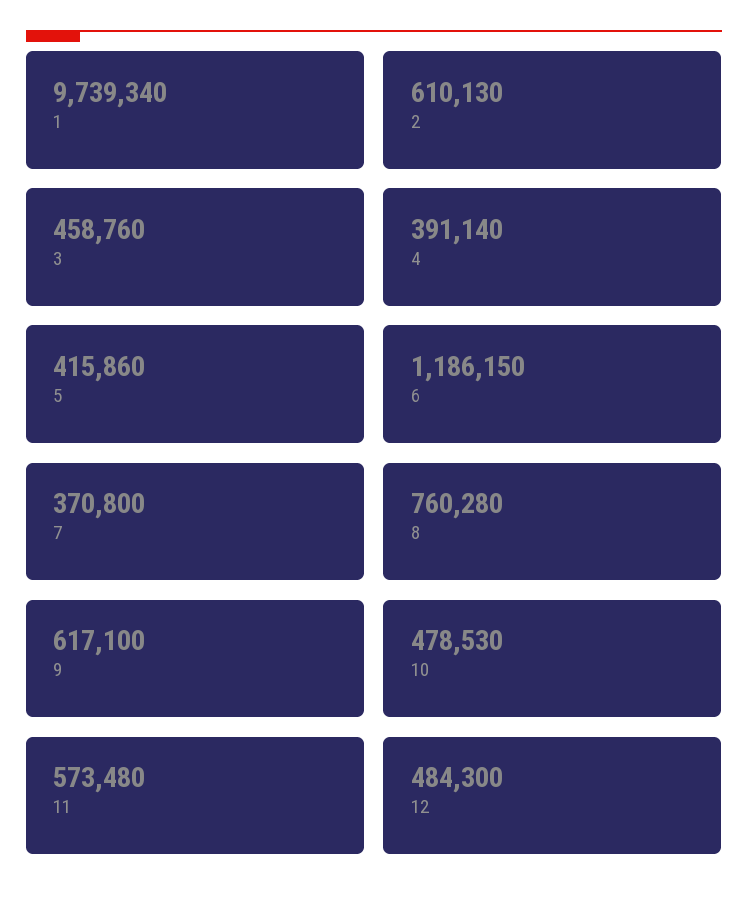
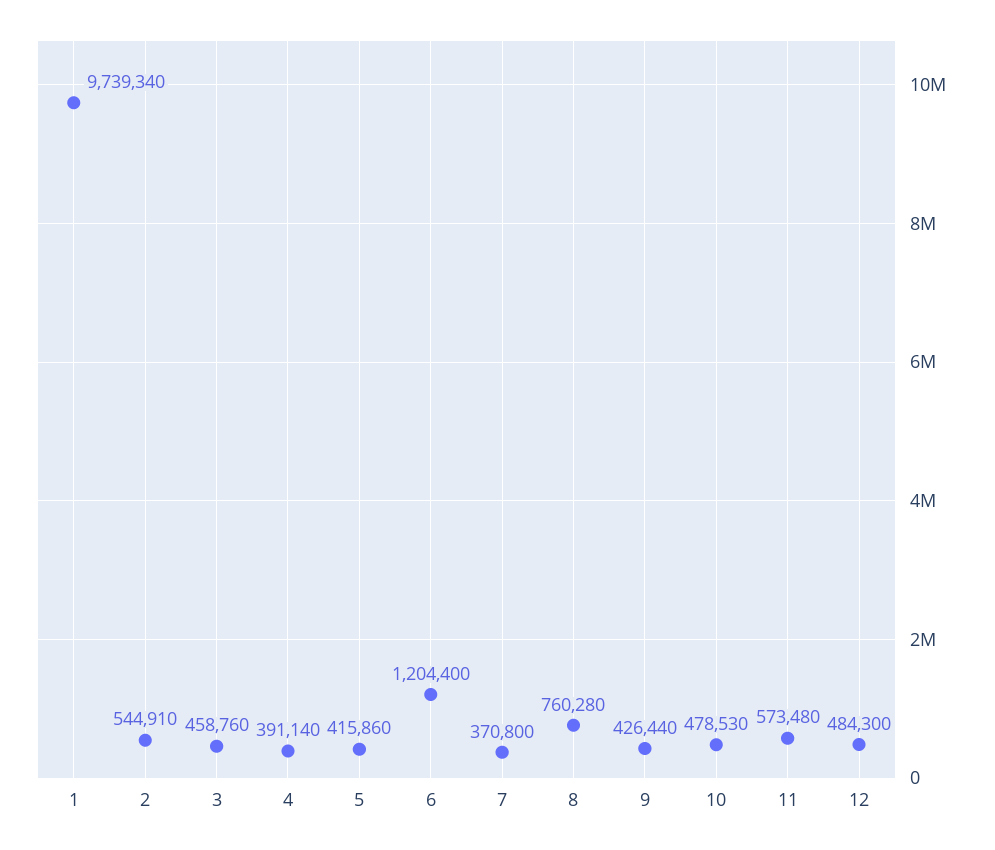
2: 610130 -> 544910
6: 1186150 -> 1204400
9: 617100 -> 426440

